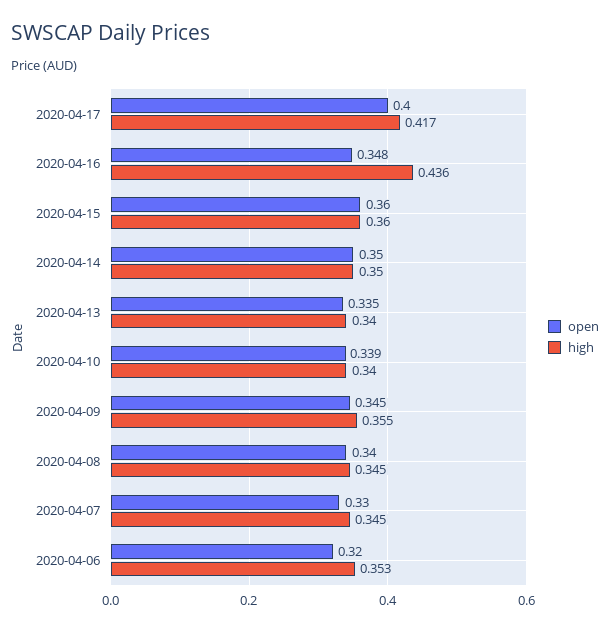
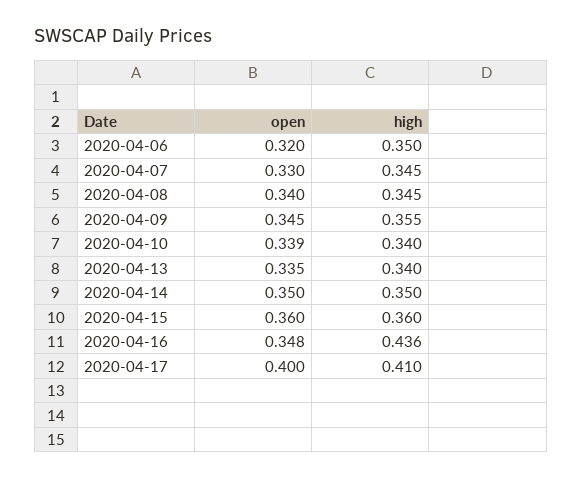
high, 2020-04-17: 0.417 -> 0.41
high, 2020-04-06: 0.353 -> 0.35

